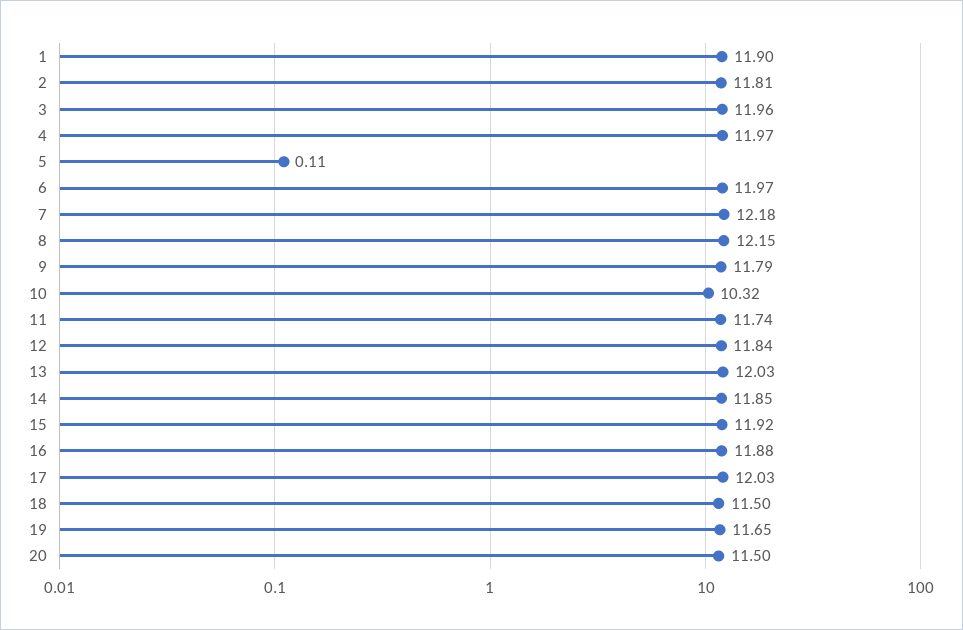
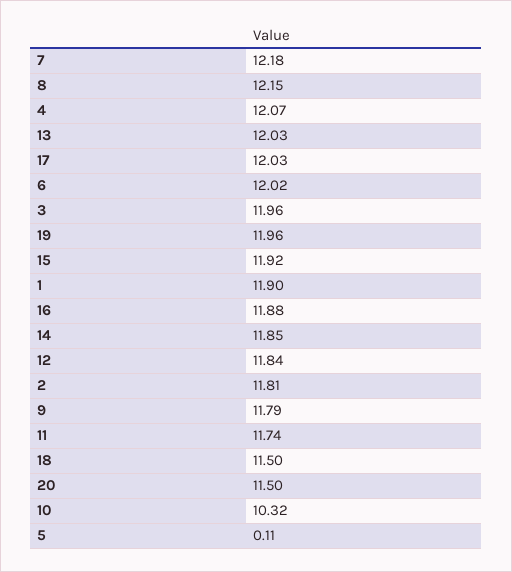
4: 11.97 -> 12.07
6: 11.97 -> 12.02
19: 11.65 -> 11.96

